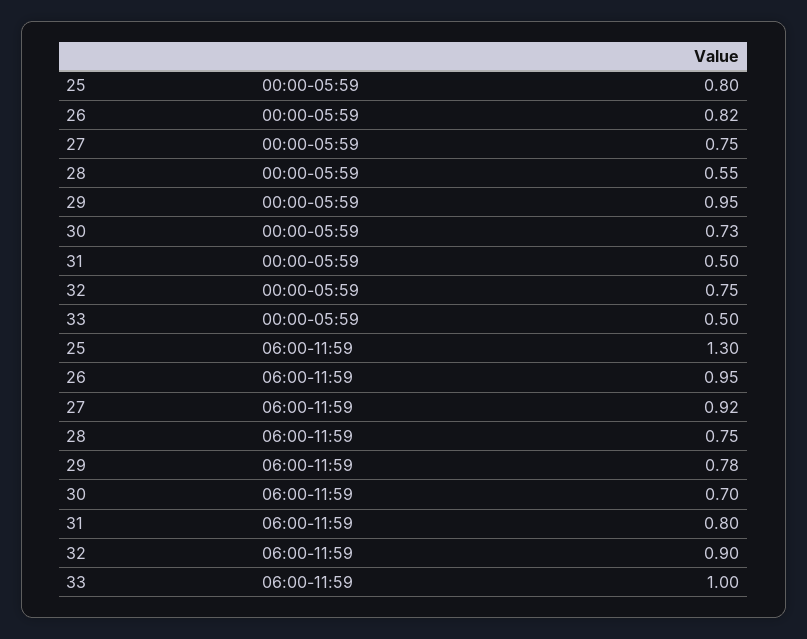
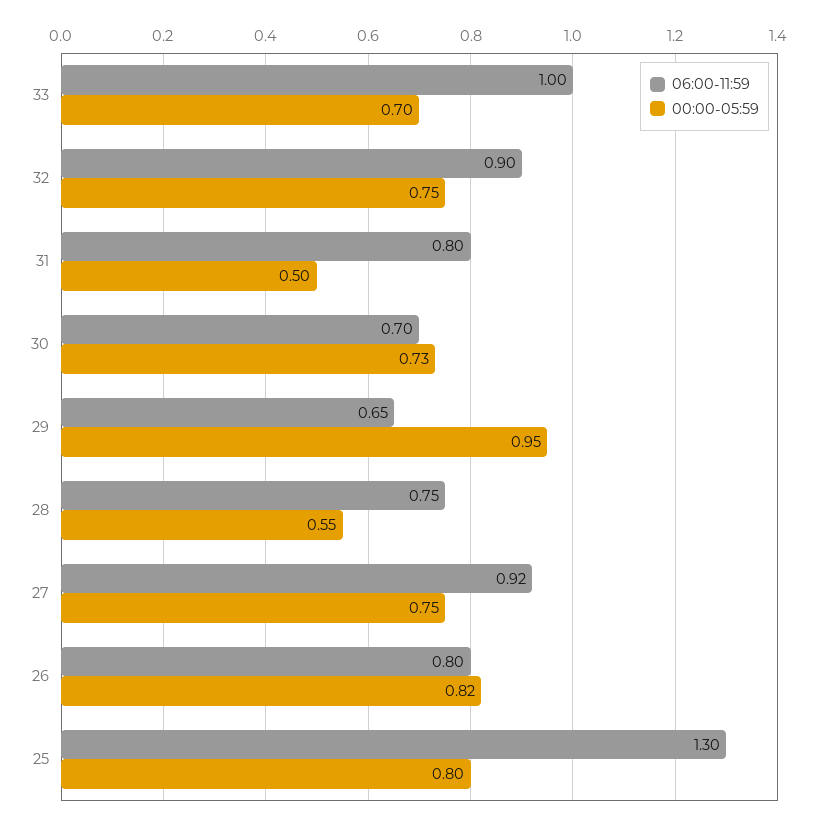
00:00-05:59, 33: 0.5 -> 0.7
06:00-11:59, 26: 0.95 -> 0.8
06:00-11:59, 29: 0.78 -> 0.65

